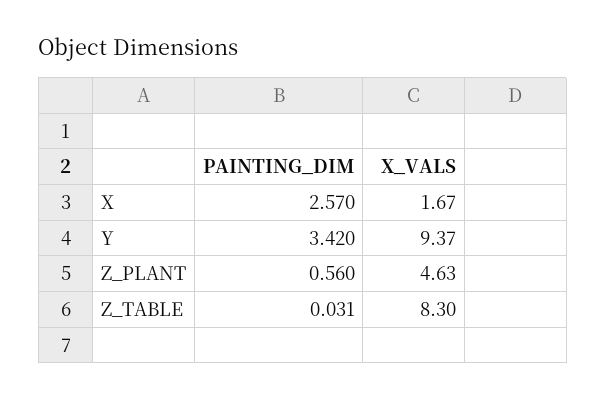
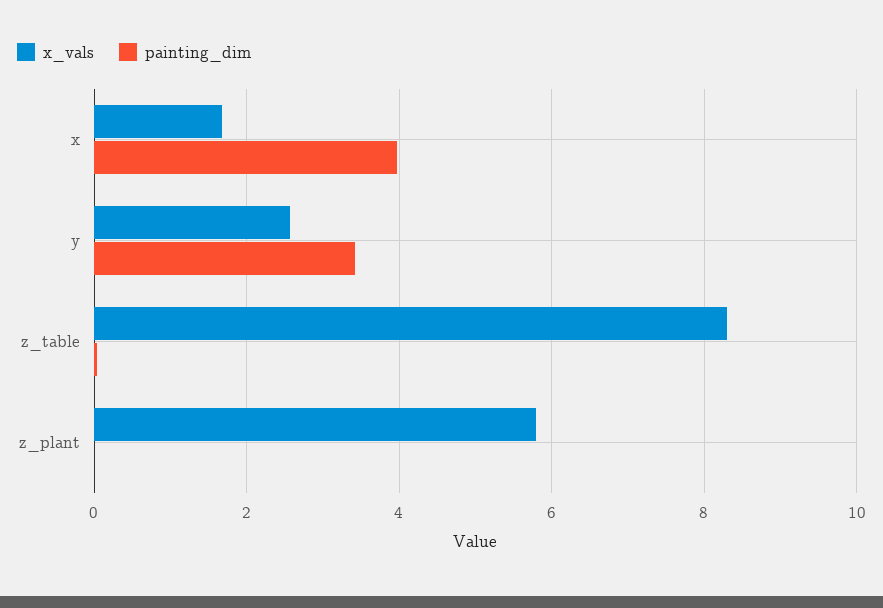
PAINTING_DIM, X: 2.57 -> 4
X_VALS, Y: 9.37 -> 2.6
PAINTING_DIM, Z_PLANT: 0.56 -> 0
X_VALS, Z_PLANT: 4.63 -> 5.8

